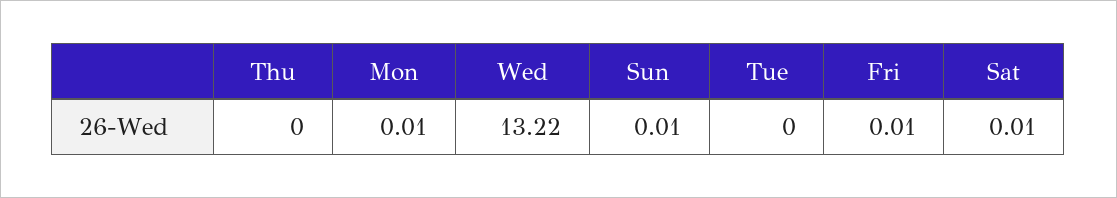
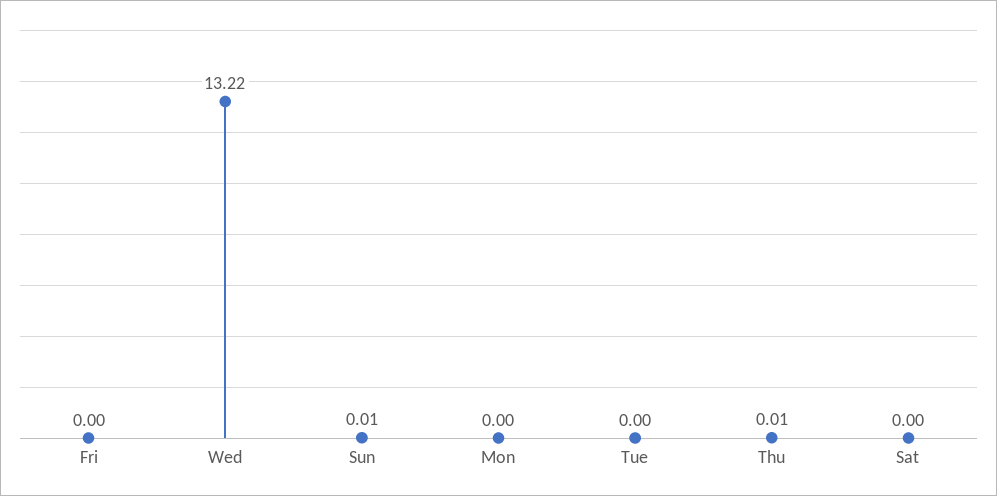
Thu: 0 -> 0.01
Mon: 0.01 -> 0
Fri: 0.01 -> 0
Sat: 0.01 -> 0

